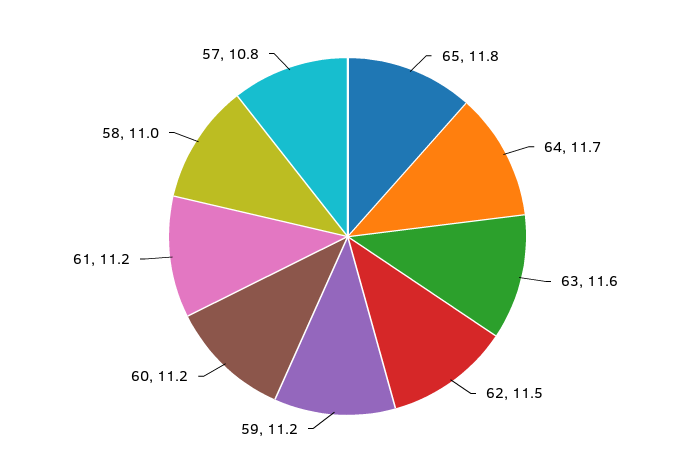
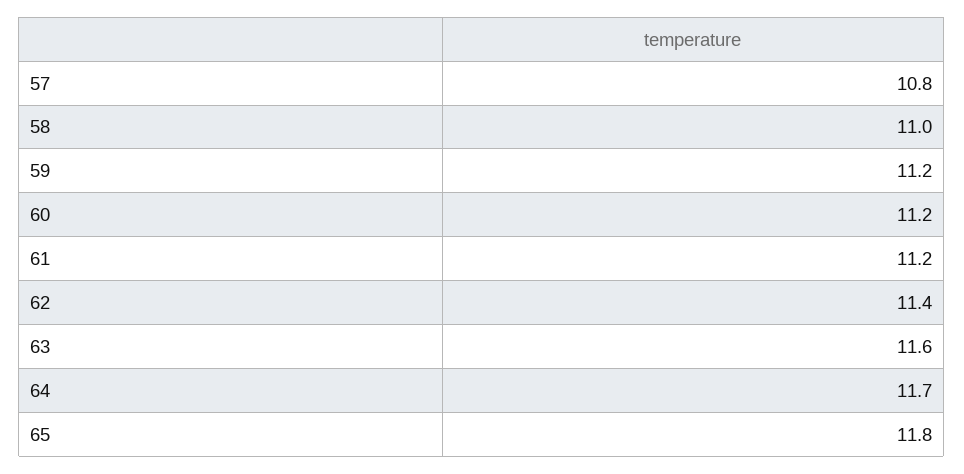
62: 11.5 -> 11.4

